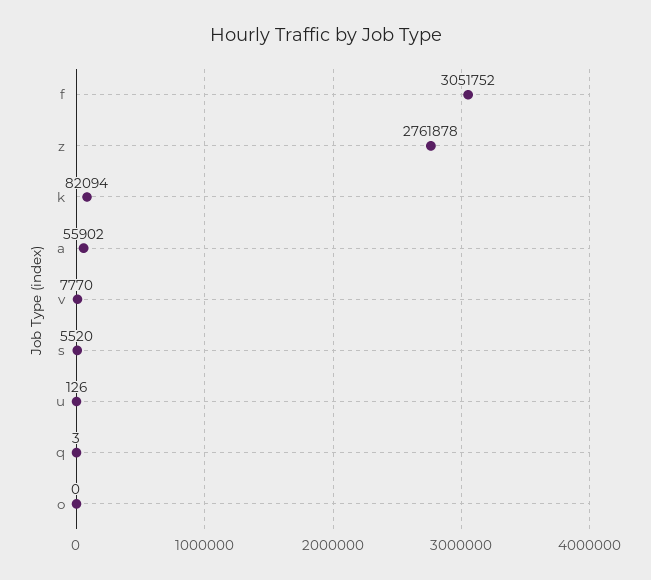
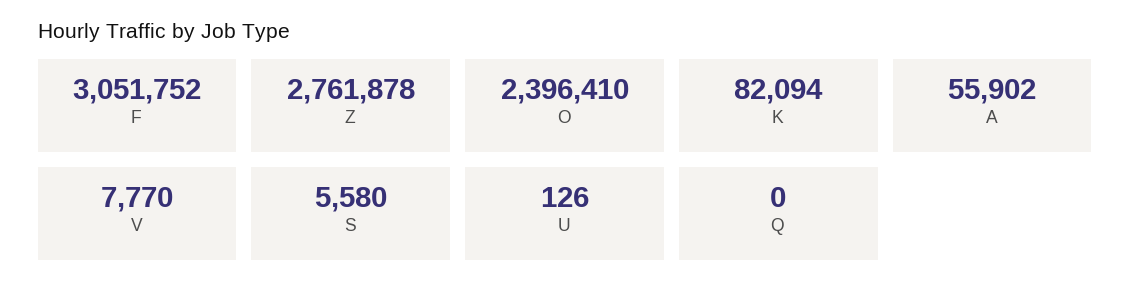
s: 5520 -> 5580
q: 3 -> 0
o: 0 -> 2396410

